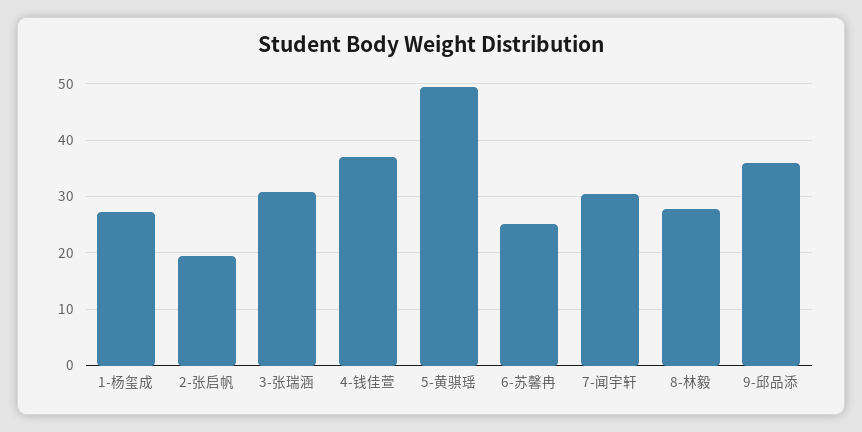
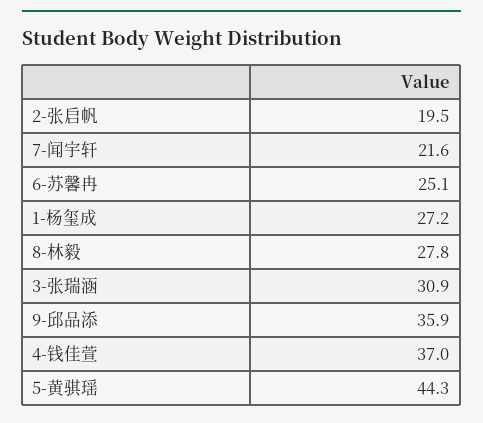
5-黄骐瑶: 50 -> 44.3
7-闻宇轩: 30 -> 21.6

